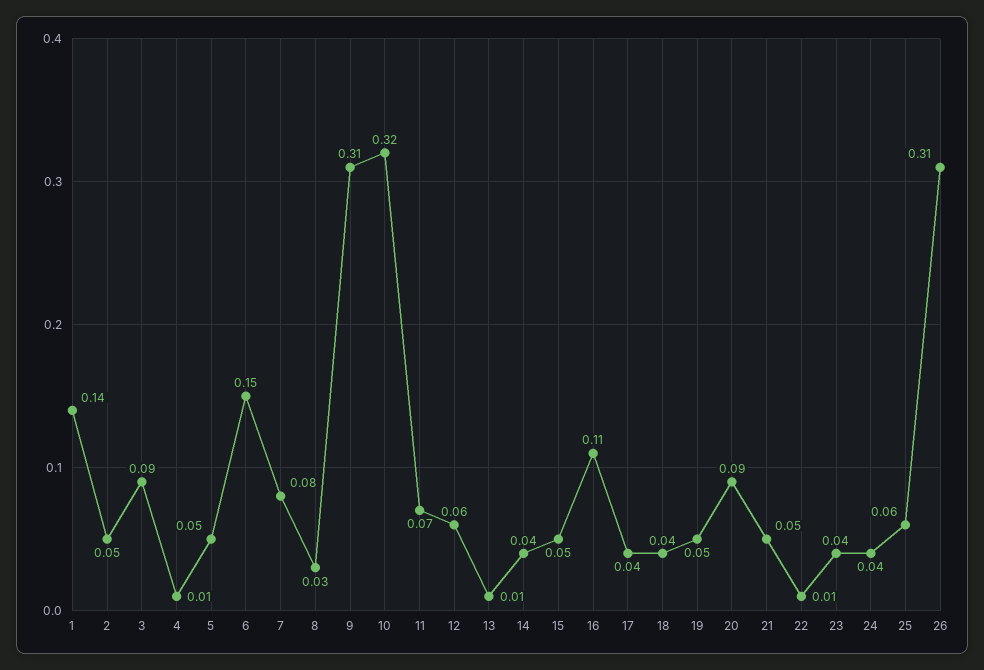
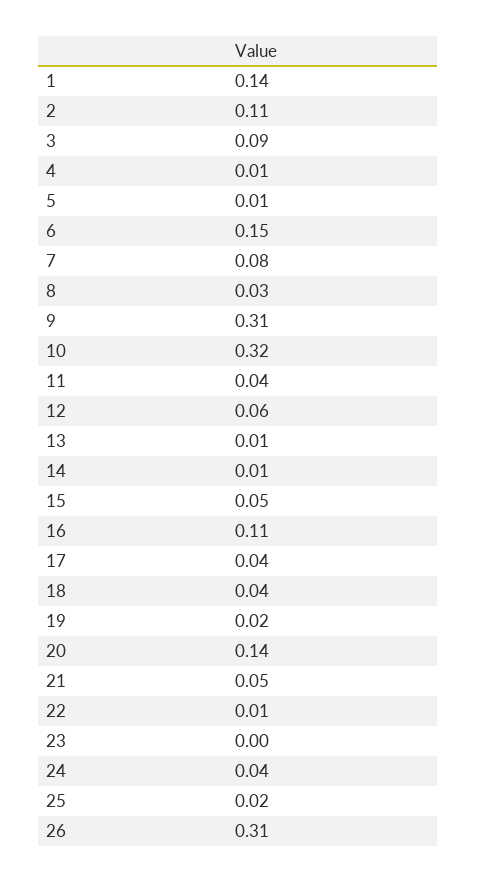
2: 0.05 -> 0.11
5: 0.05 -> 0.01
11: 0.07 -> 0.04
14: 0.04 -> 0.01
19: 0.05 -> 0.02
20: 0.09 -> 0.14
23: 0.04 -> 0
25: 0.06 -> 0.02

